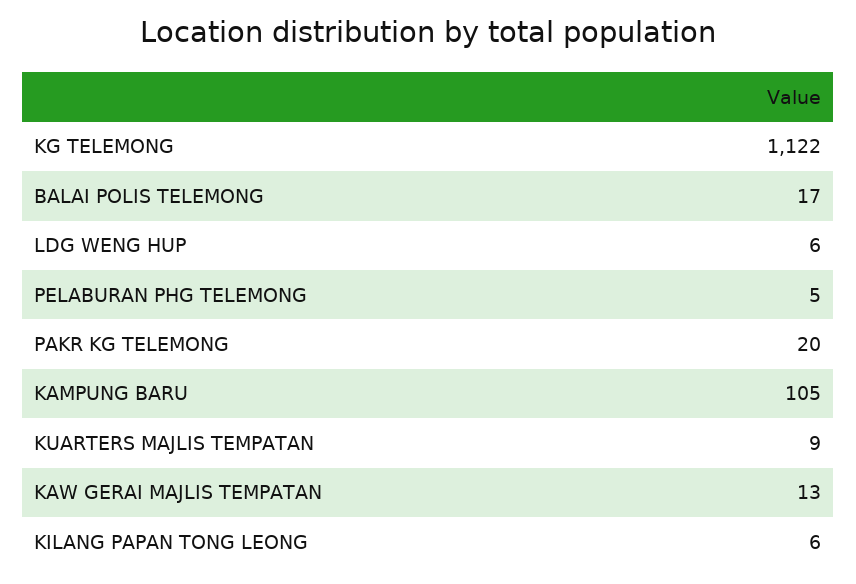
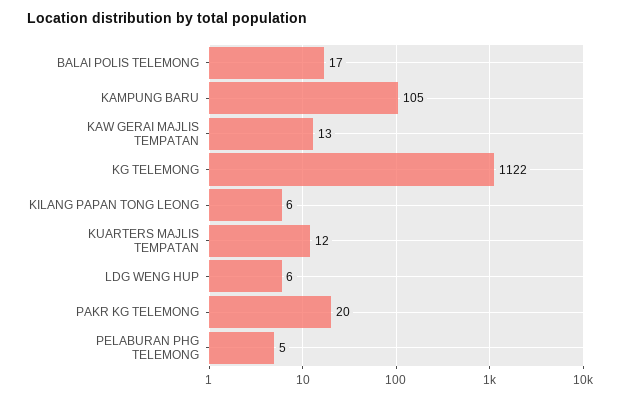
KUARTERS MAJLIS TEMPATAN: 9 -> 12

